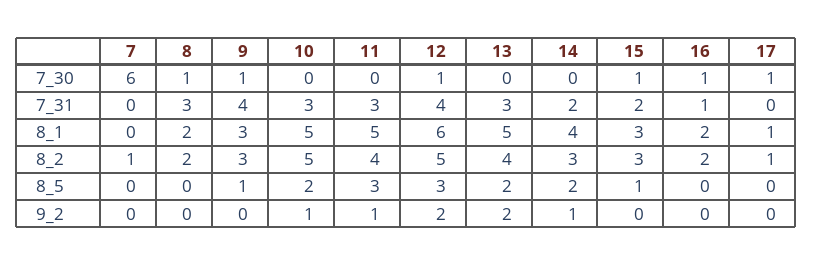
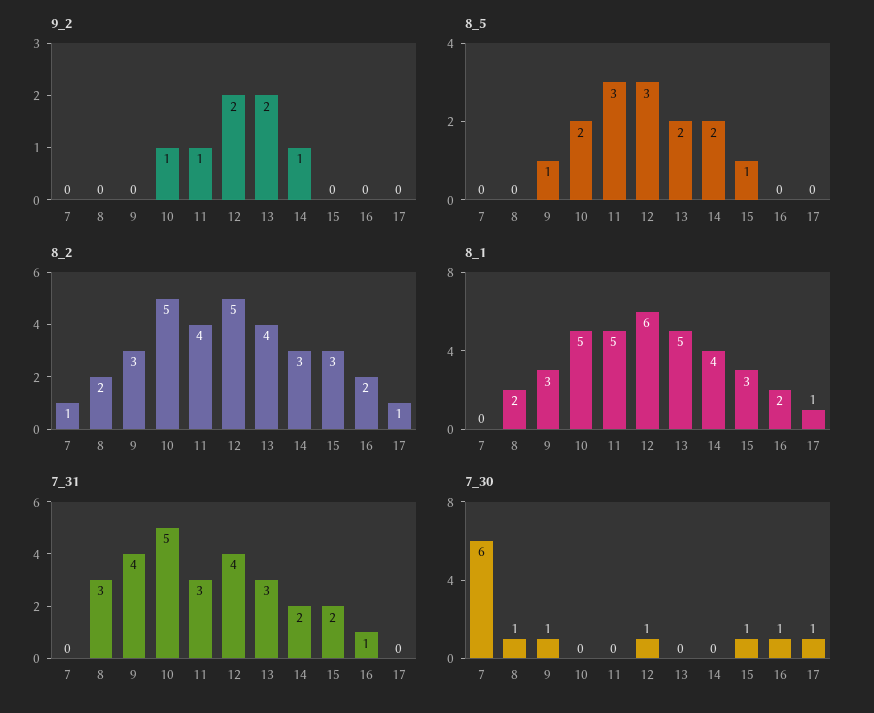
7_31, 10: 3 -> 5

